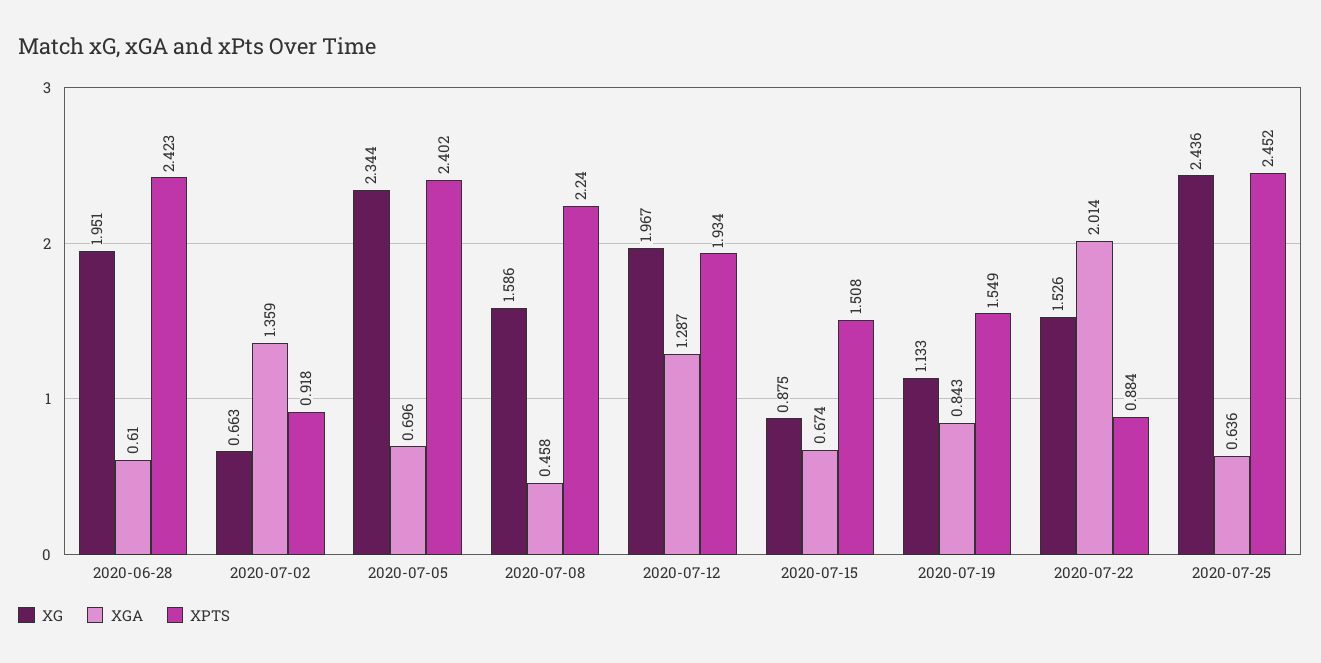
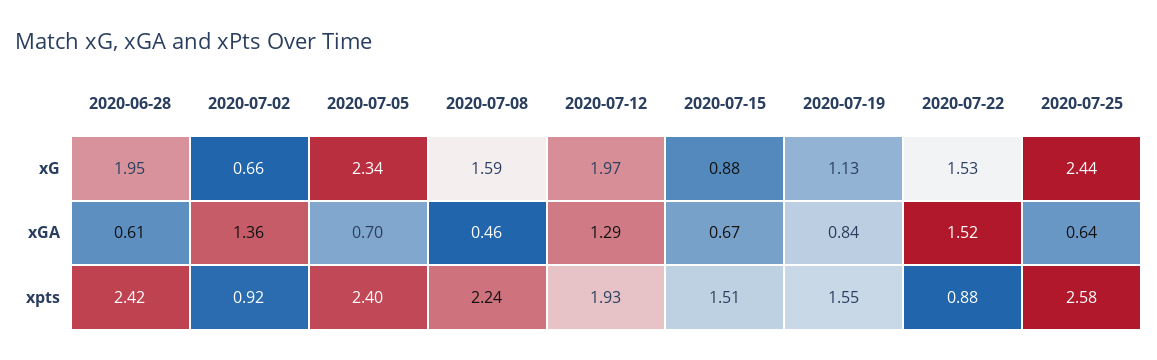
XGA, 2020-07-22: 2.014 -> 1.52
XPTS, 2020-07-25: 2.452 -> 2.58

